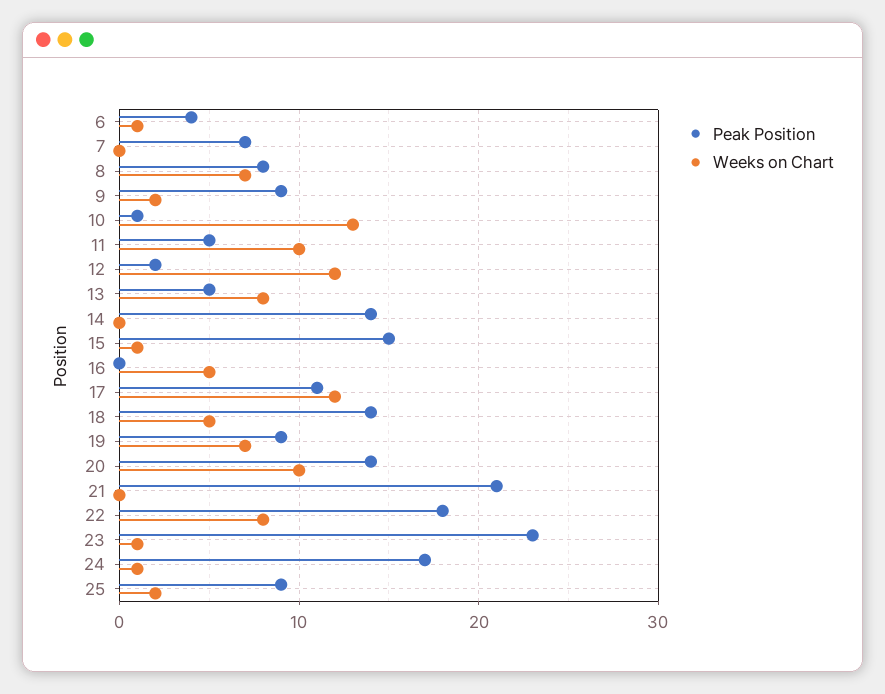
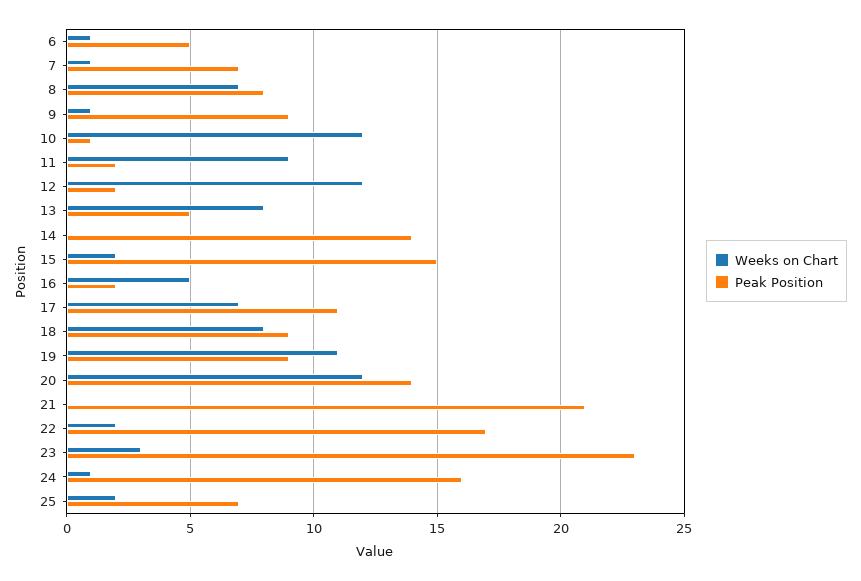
Peak Position, 6: 4 -> 5
Weeks on Chart, 7: 0 -> 1
Weeks on Chart, 9: 2 -> 1
Weeks on Chart, 10: 13 -> 12
Peak Position, 11: 5 -> 2
Weeks on Chart, 11: 10 -> 9
Weeks on Chart, 15: 1 -> 2
Peak Position, 16: 0 -> 2
Weeks on Chart, 17: 12 -> 7
Peak Position, 18: 14 -> 9
Weeks on Chart, 18: 5 -> 8
Weeks on Chart, 19: 7 -> 11
Weeks on Chart, 20: 10 -> 12
Peak Position, 22: 18 -> 17
Weeks on Chart, 22: 8 -> 2
Weeks on Chart, 23: 1 -> 3
Peak Position, 24: 17 -> 16
Peak Position, 25: 9 -> 7

